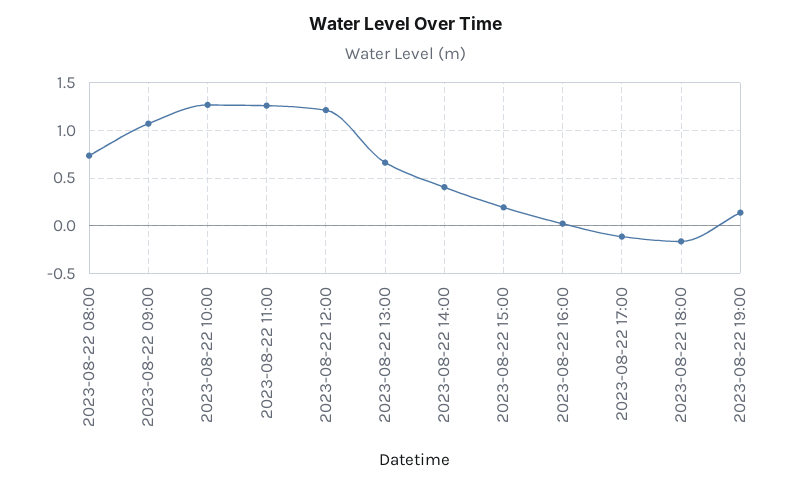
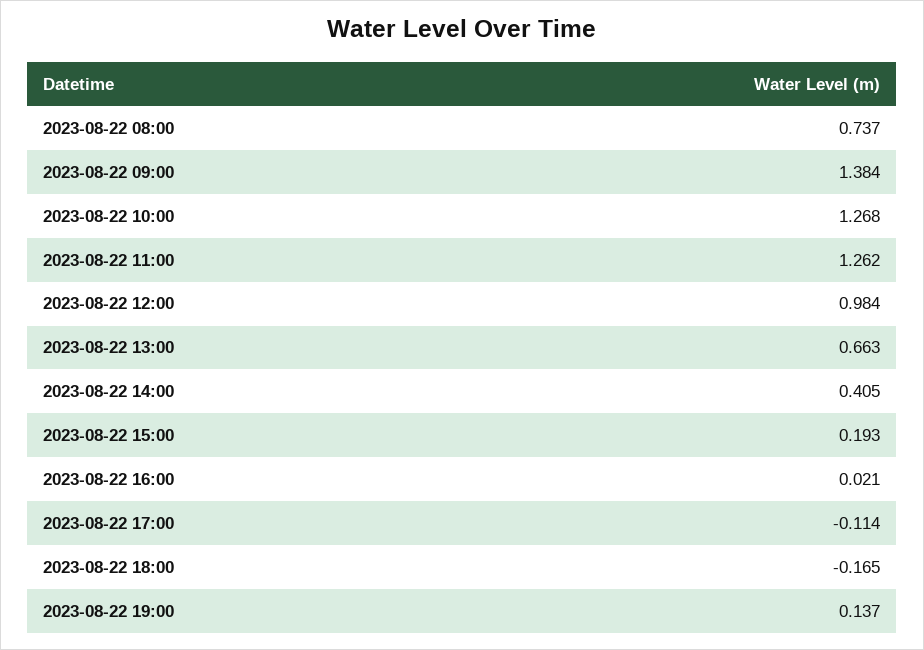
2023-08-22 09:00: 1.1 -> 1.384
2023-08-22 12:00: 1.2 -> 0.984

